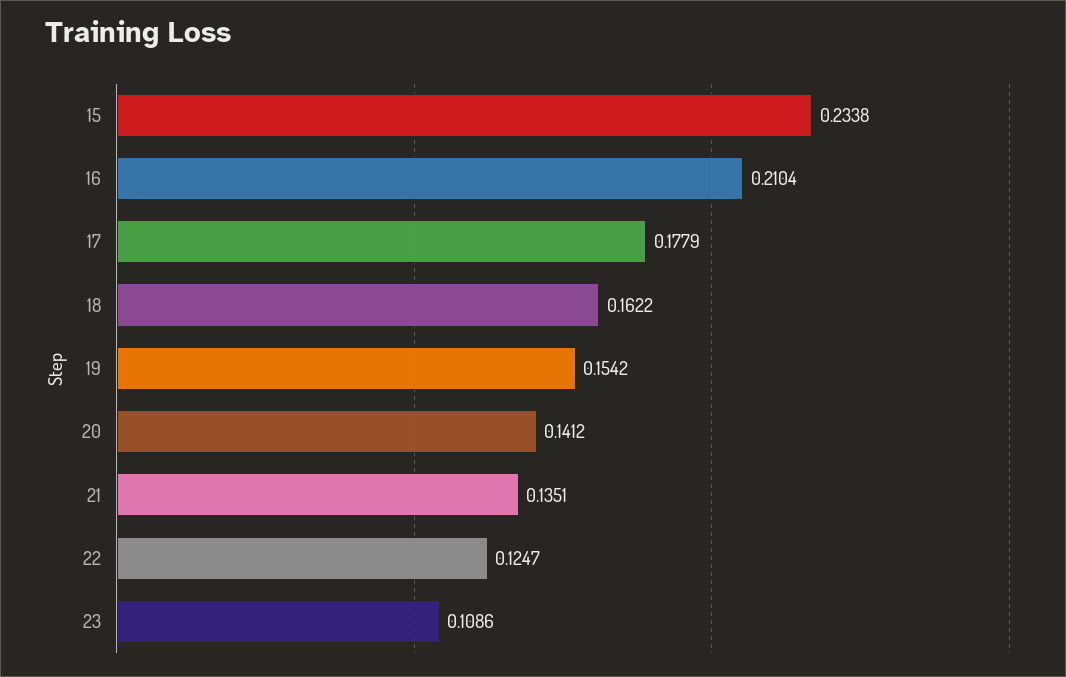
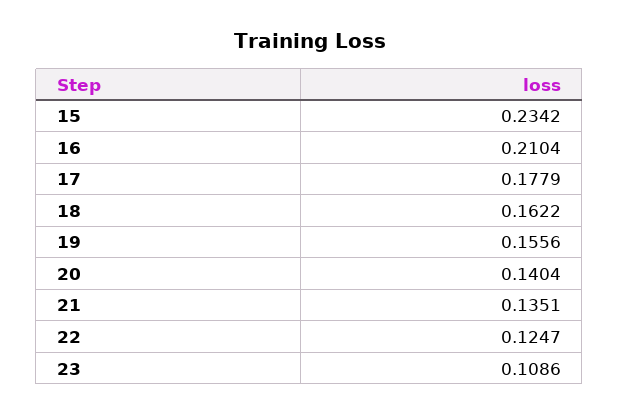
15: 0.2338 -> 0.2342
19: 0.1542 -> 0.1556
20: 0.1412 -> 0.1404

